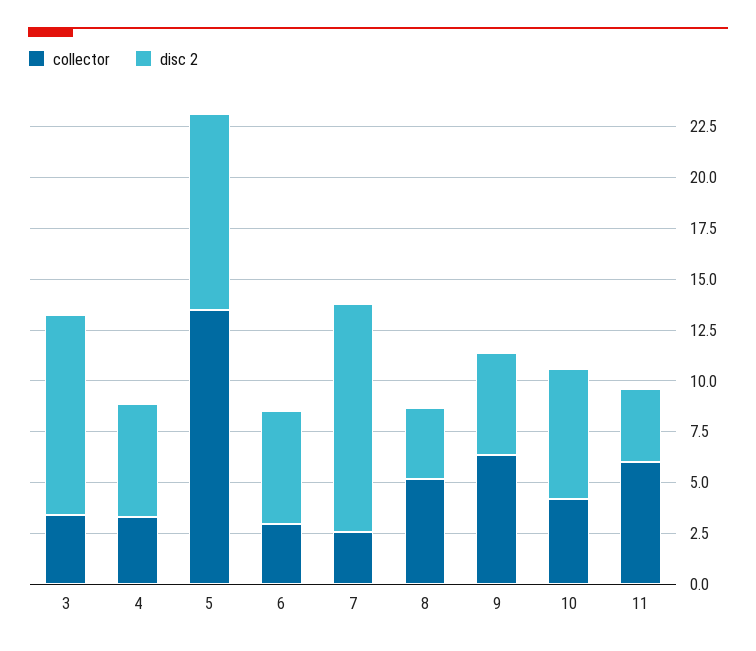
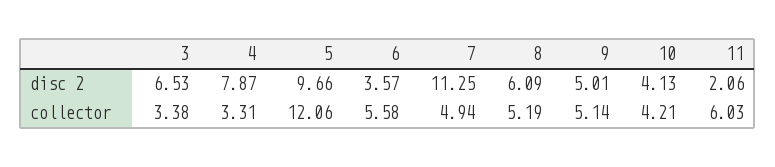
disc 2, 3: 10 -> 6.53
disc 2, 4: 5.5 -> 7.87
collector, 5: 13.5 -> 12.06
collector, 6: 3 -> 5.58
disc 2, 6: 5.5 -> 3.57
collector, 7: 2.5 -> 4.94
disc 2, 8: 3.5 -> 6.09
collector, 9: 6.5 -> 5.14
disc 2, 10: 6.5 -> 4.13
disc 2, 11: 3.5 -> 2.06

